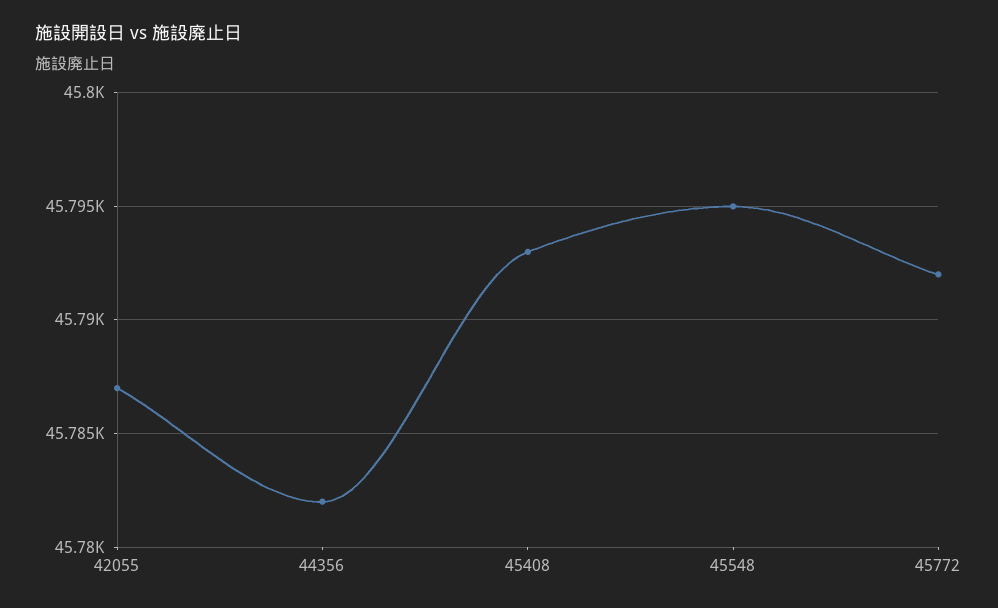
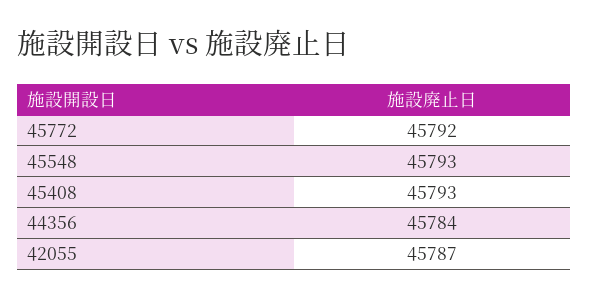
44356: 45782 -> 45784
45548: 45795 -> 45793

